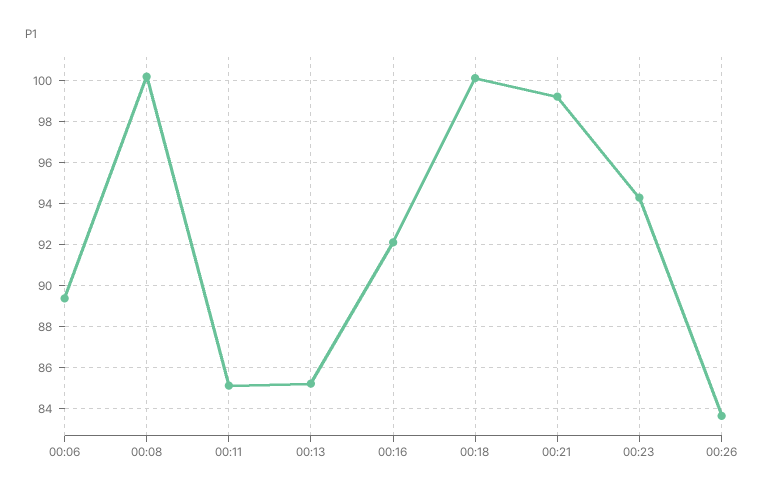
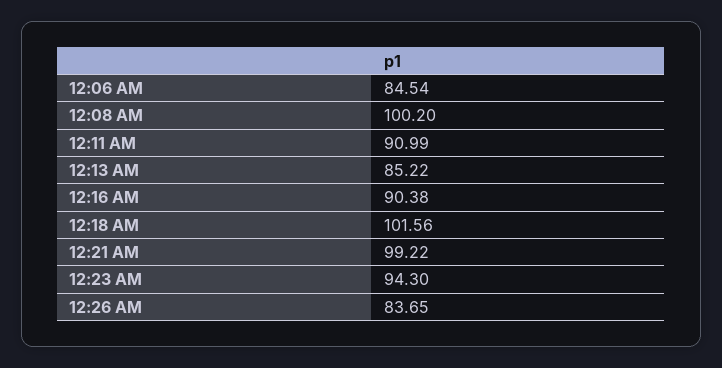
00:06: 89.5 -> 84.54
00:11: 85 -> 90.99
00:16: 92 -> 90.38
00:18: 100 -> 101.56

